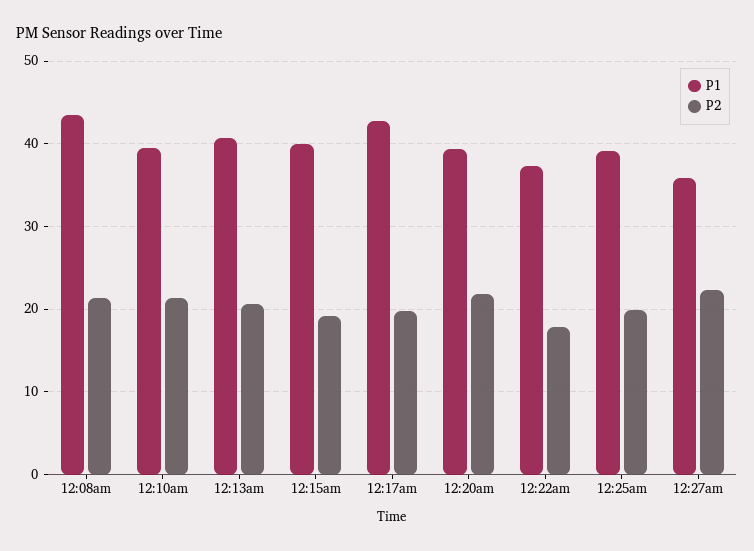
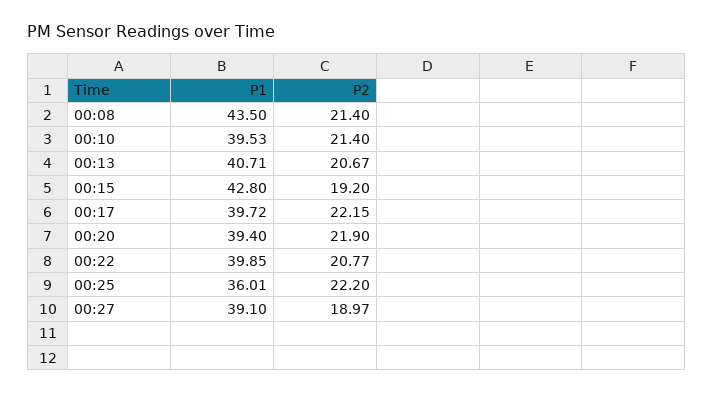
P1, 12:15am: 40 -> 42.8
P1, 12:17am: 43 -> 39.72
P2, 12:17am: 20 -> 22.15
P1, 12:22am: 37 -> 39.85
P2, 12:22am: 18 -> 20.77
P1, 12:25am: 39 -> 36.01
P2, 12:25am: 20 -> 22.2
P1, 12:27am: 36 -> 39.1
P2, 12:27am: 22 -> 18.97

